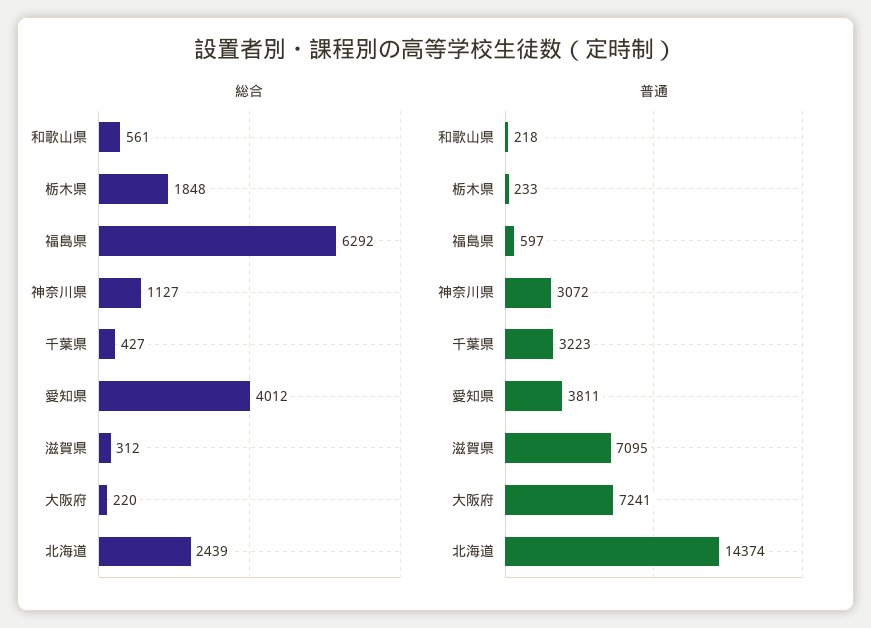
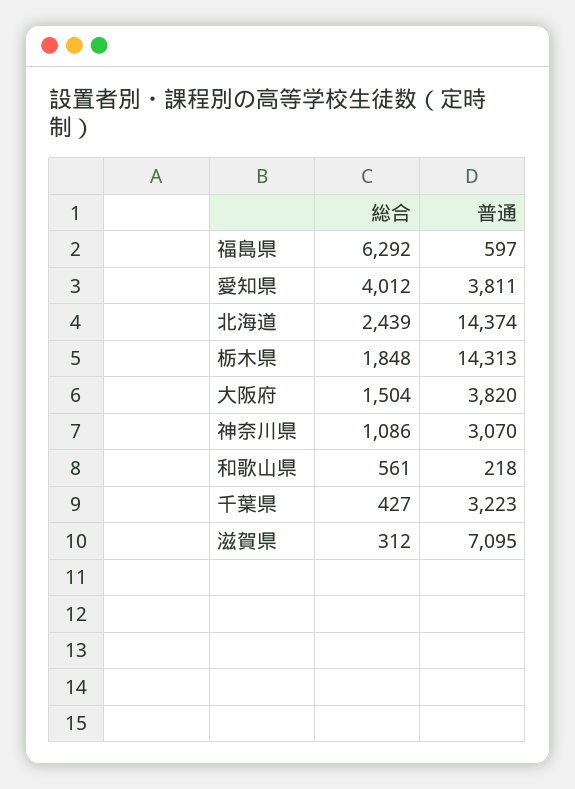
総合, 神奈川県: 1127 -> 1086
総合, 大阪府: 220 -> 1504
普通, 栃木県: 233 -> 14313
普通, 神奈川県: 3072 -> 3070
普通, 大阪府: 7241 -> 3820

